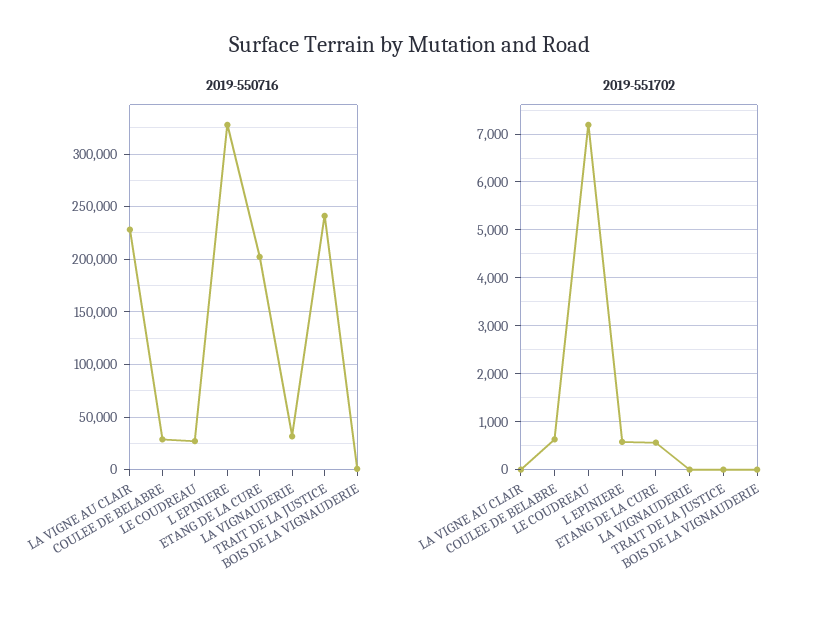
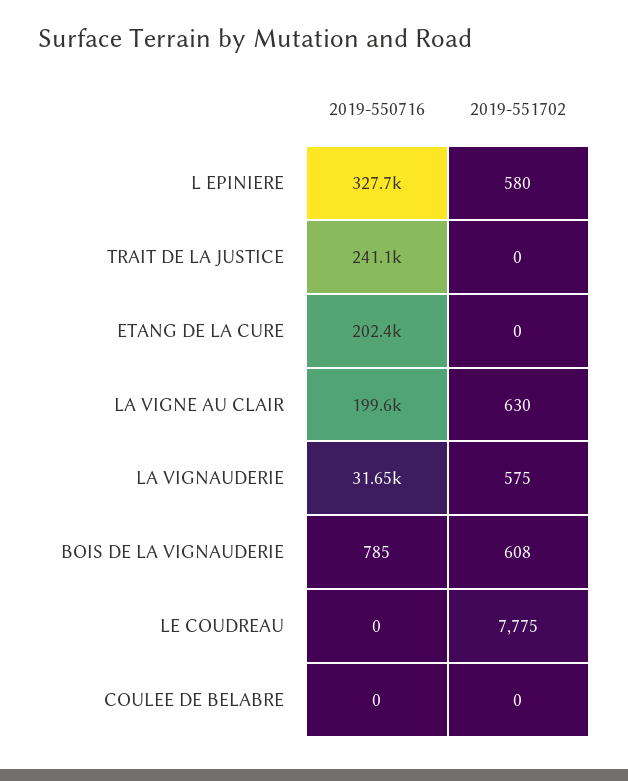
2019-550716, LA VIGNE AU CLAIR: 230000 -> 199600
2019-550716, COULEE DE BELABRE: 30000 -> 0
2019-550716, LE COUDREAU: 30000 -> 0
2019-551702, LA VIGNE AU CLAIR: 0 -> 630
2019-551702, COULEE DE BELABRE: 600 -> 0
2019-551702, LE COUDREAU: 7200 -> 7775
2019-551702, ETANG DE LA CURE: 600 -> 0
2019-551702, LA VIGNAUDERIE: 0 -> 575
2019-551702, BOIS DE LA VIGNAUDERIE: 0 -> 608

